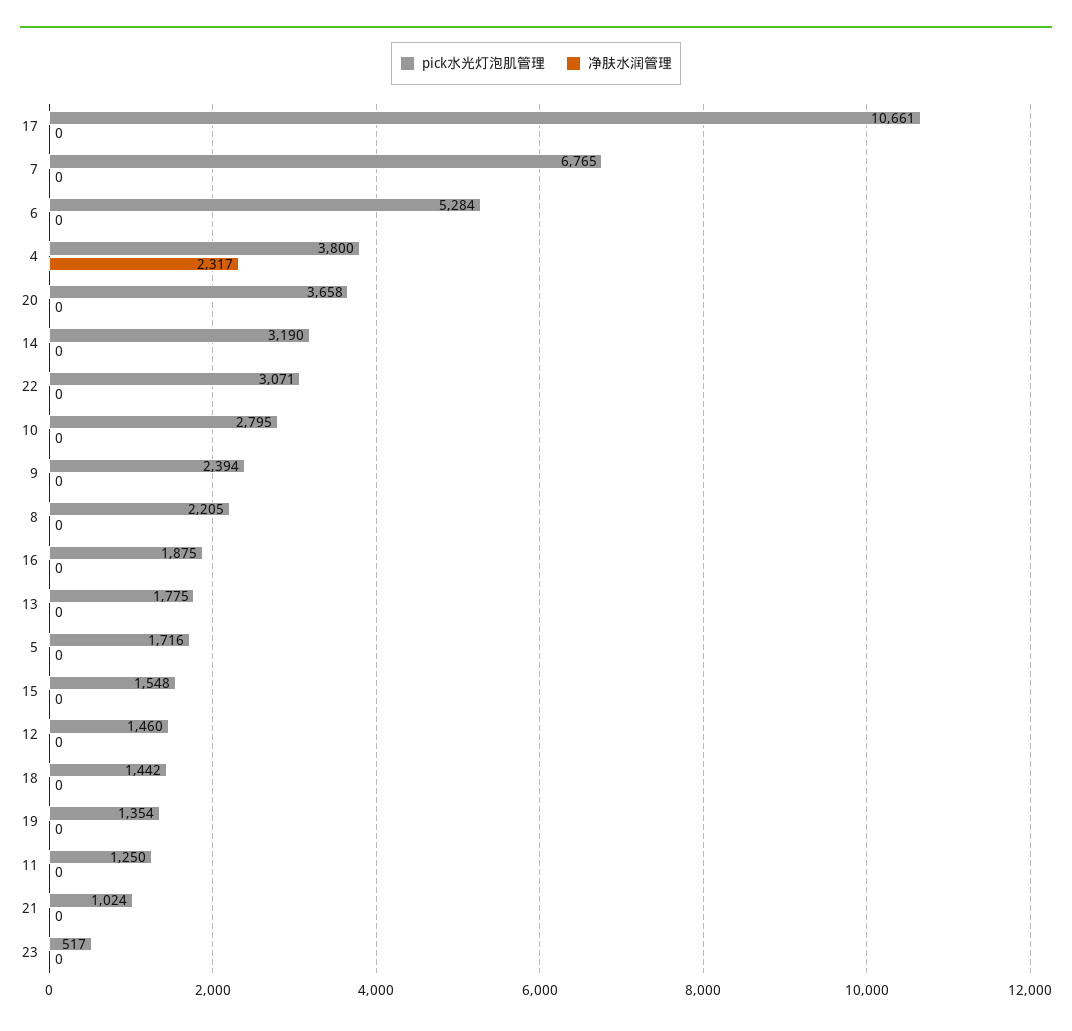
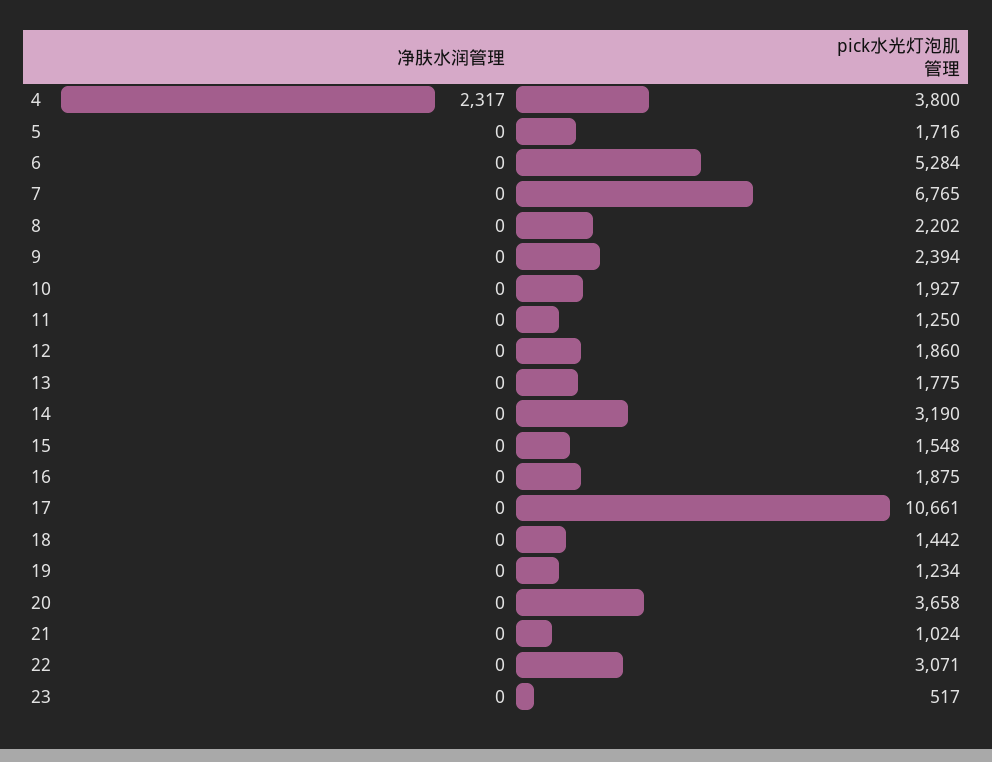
pick水光灯泡肌管理, 10: 2795 -> 1927
pick水光灯泡肌管理, 8: 2205 -> 2202
pick水光灯泡肌管理, 12: 1460 -> 1860
pick水光灯泡肌管理, 19: 1354 -> 1234

